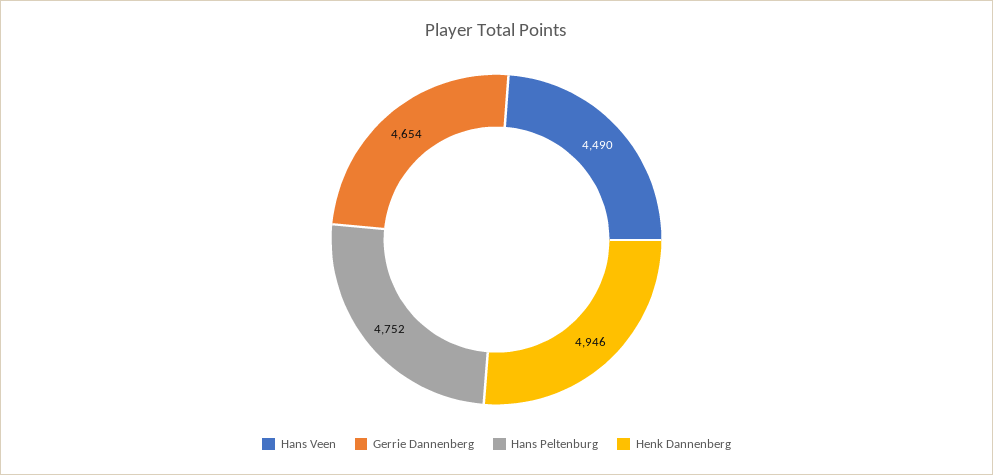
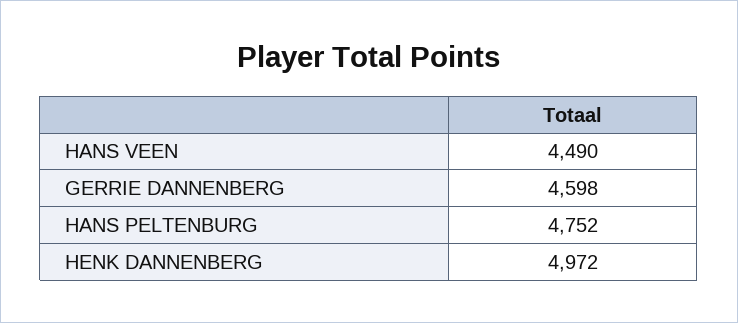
Gerrie Dannenberg: 4654 -> 4598
Henk Dannenberg: 4946 -> 4972

